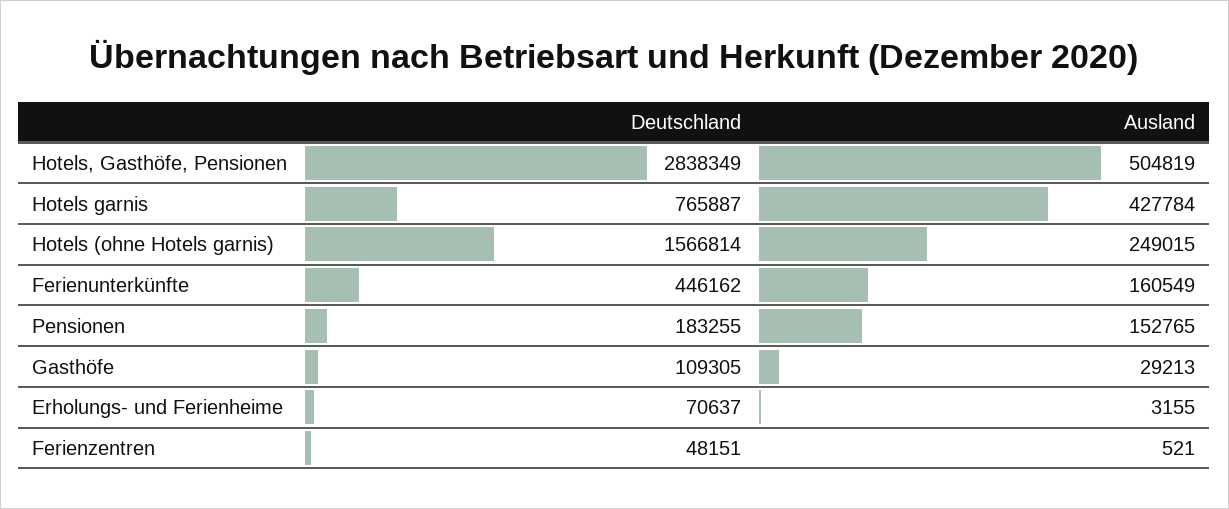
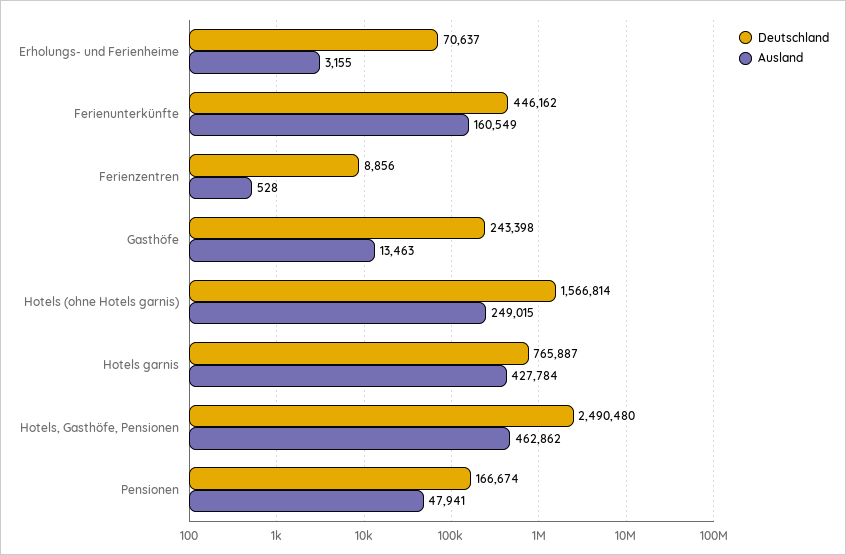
Deutschland, Hotels, Gasthöfe, Pensionen: 2838349 -> 2490480
Ausland, Hotels, Gasthöfe, Pensionen: 504819 -> 462862
Deutschland, Pensionen: 183255 -> 166674
Ausland, Pensionen: 152765 -> 47941
Deutschland, Gasthöfe: 109305 -> 243398
Ausland, Gasthöfe: 29213 -> 13463
Deutschland, Ferienzentren: 48151 -> 8856
Ausland, Ferienzentren: 521 -> 528

